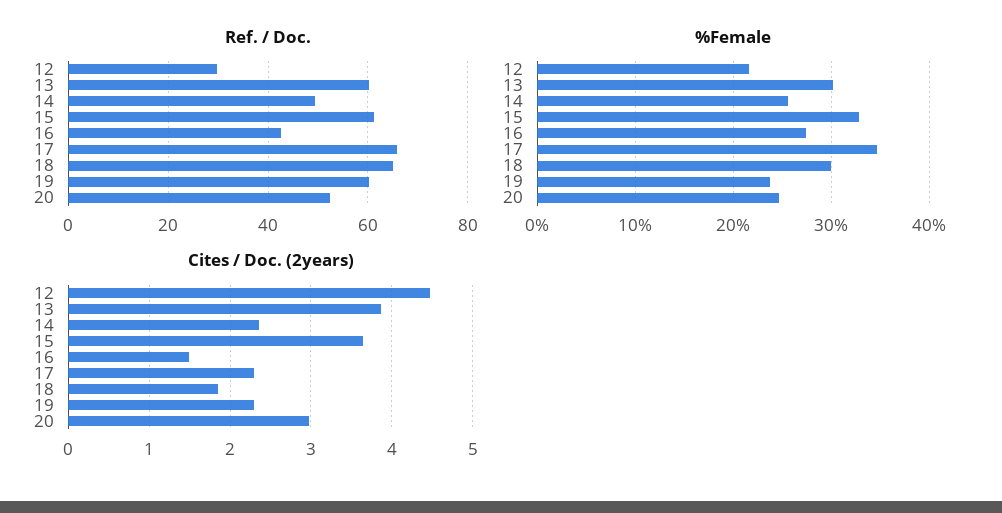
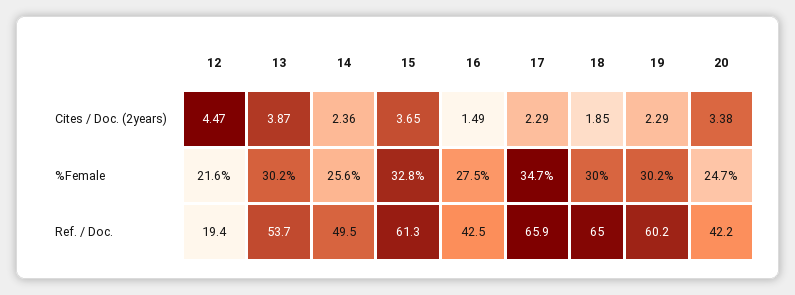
Ref. / Doc., 12: 30 -> 19.4
Ref. / Doc., 13: 60 -> 53.7
Ref. / Doc., 20: 52 -> 42.2
%Female, 19: 24 -> 30.2
Cites / Doc. (2years), 20: 3 -> 3.38

